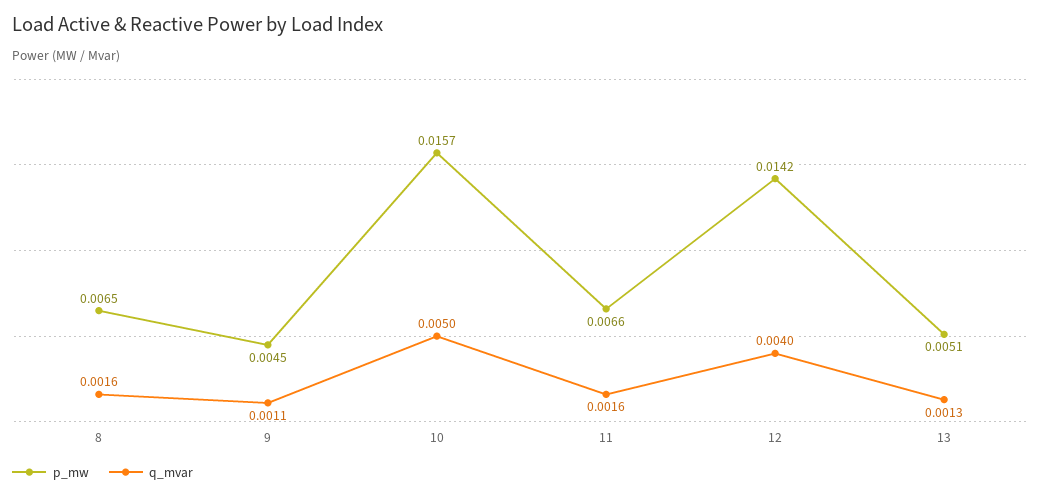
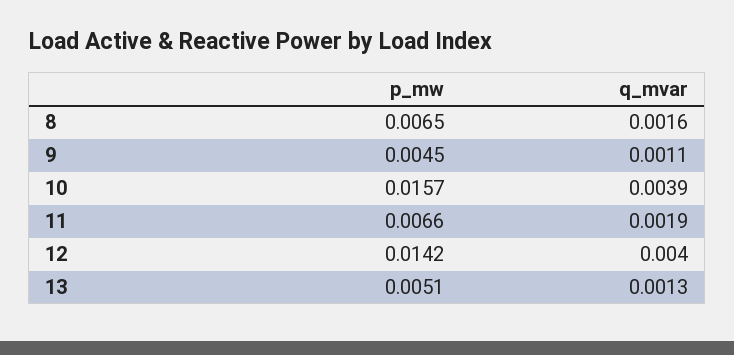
q_mvar, 10: 0.005 -> 0.0039
q_mvar, 11: 0.0016 -> 0.0019

